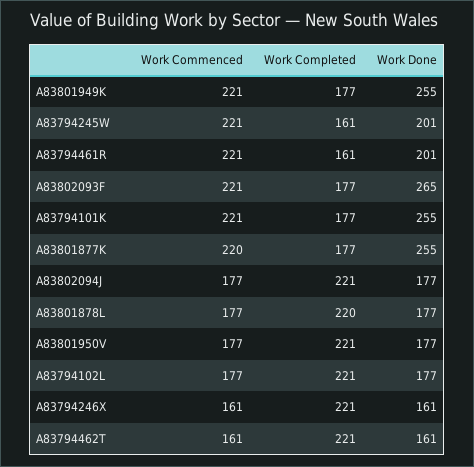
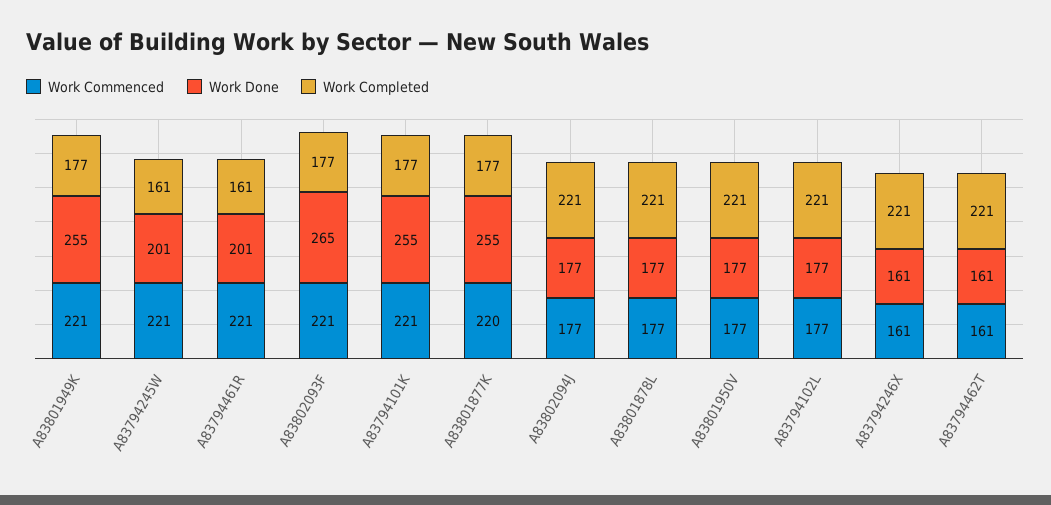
Work Completed, A83801878L: 220 -> 221

